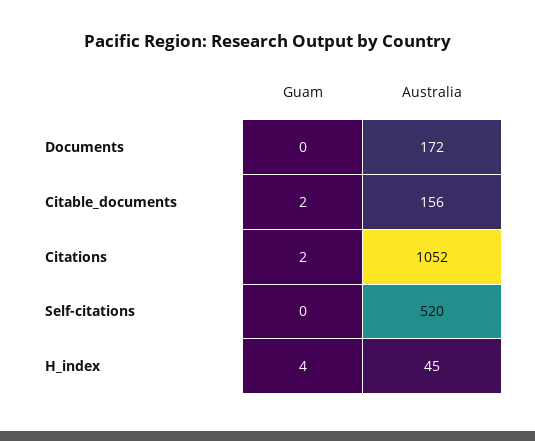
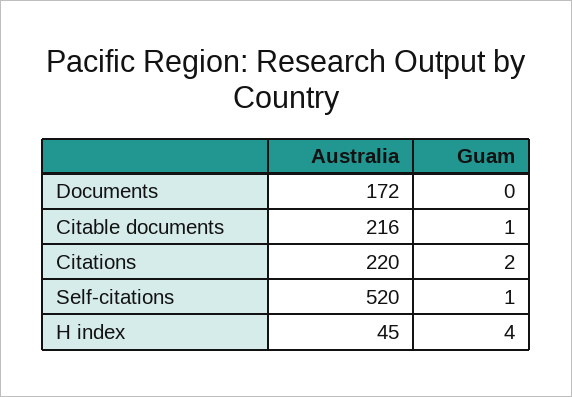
Guam, Citable_documents: 2 -> 1
Australia, Citable_documents: 156 -> 216
Australia, Citations: 1052 -> 220
Guam, Self-citations: 0 -> 1

